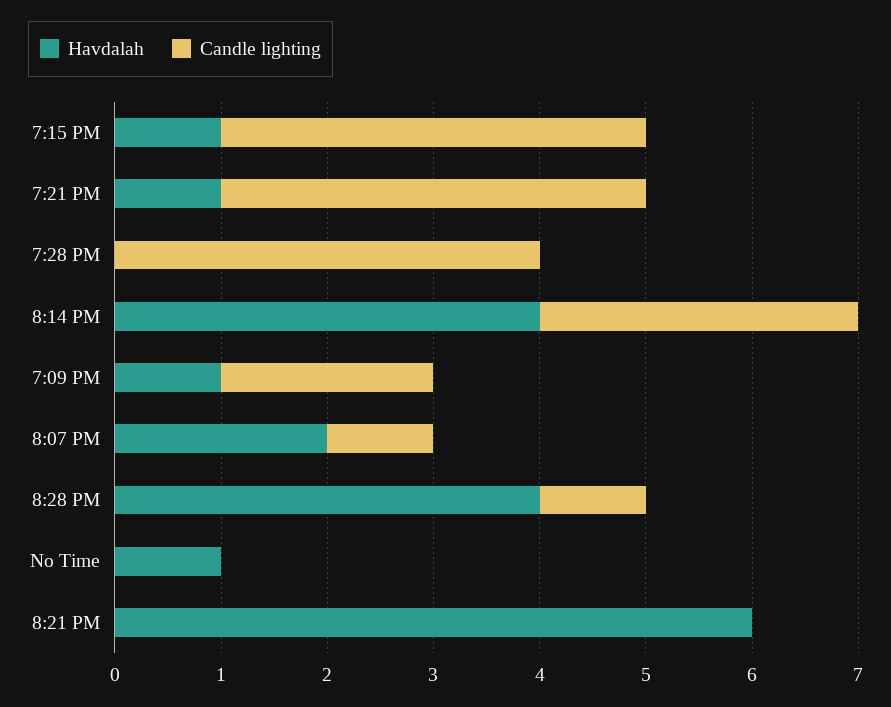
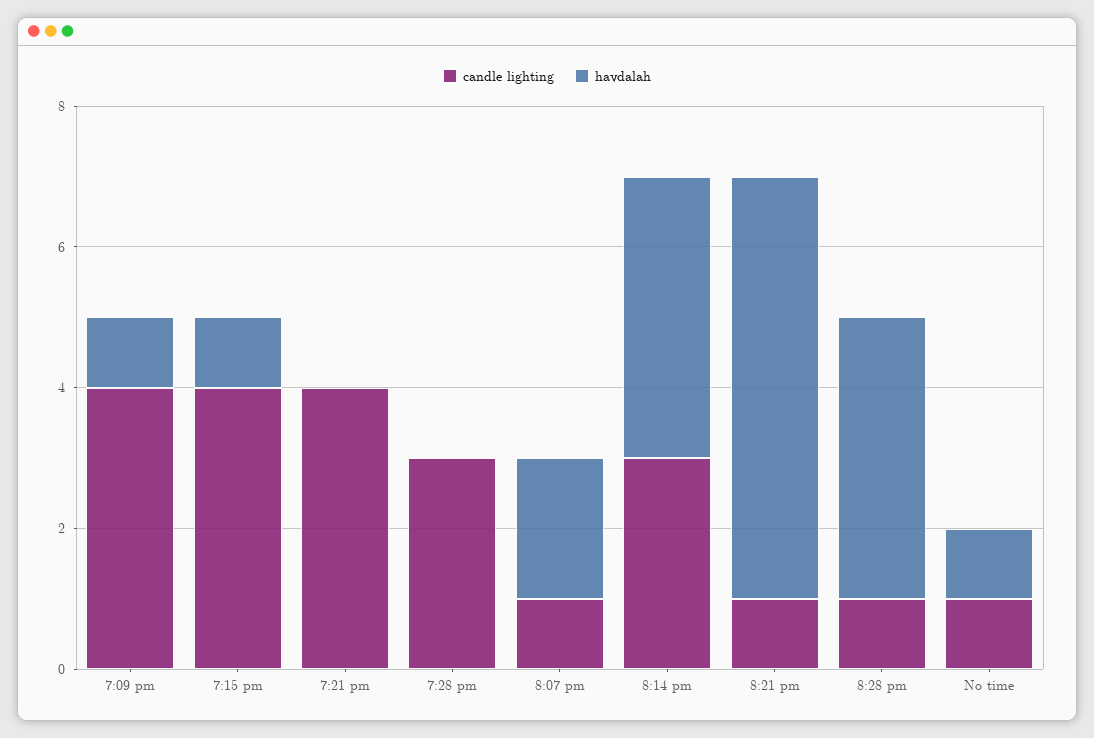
Havdalah, 7:21 PM: 1 -> 0
Candle lighting, 7:28 PM: 4 -> 3
Candle lighting, 7:09 PM: 2 -> 4
Candle lighting, No Time: 0 -> 1
Candle lighting, 8:21 PM: 0 -> 1

